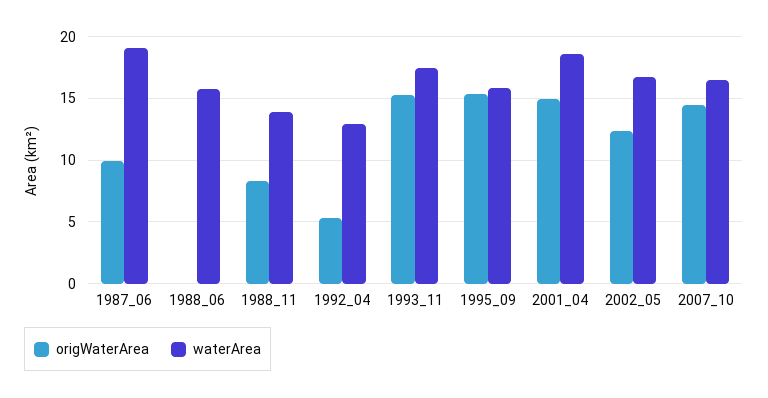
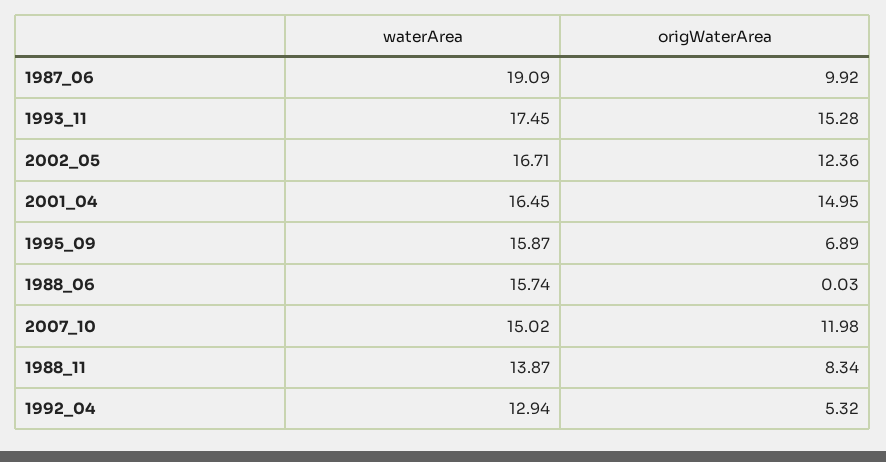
origWaterArea, 1995_09: 15.5 -> 6.89
waterArea, 2001_04: 18.5 -> 16.45
origWaterArea, 2007_10: 14.5 -> 11.98
waterArea, 2007_10: 16.5 -> 15.02

